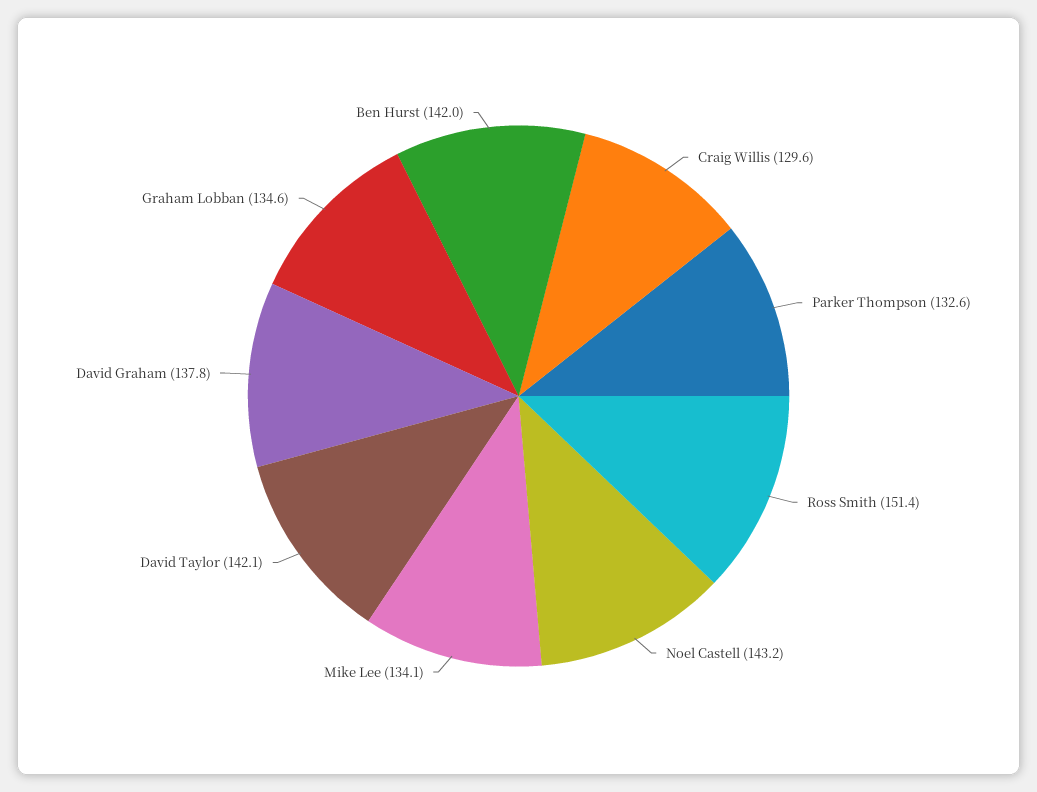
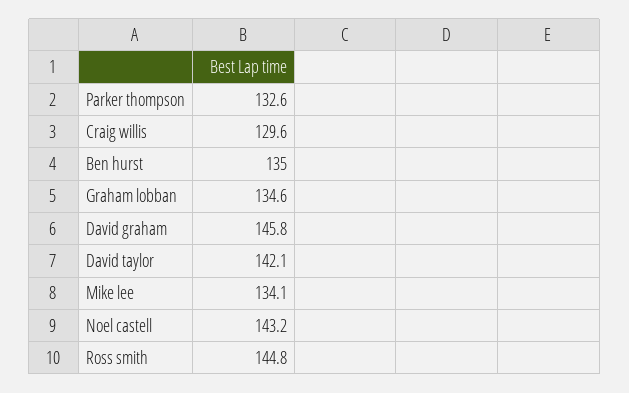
Ross Smith: 151.4 -> 144.8
David Graham: 137.8 -> 145.8
Ben Hurst: 142 -> 135

